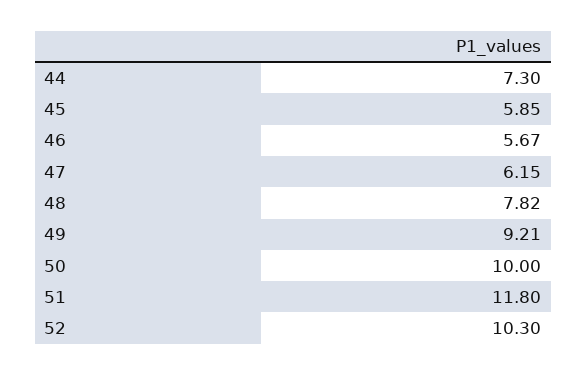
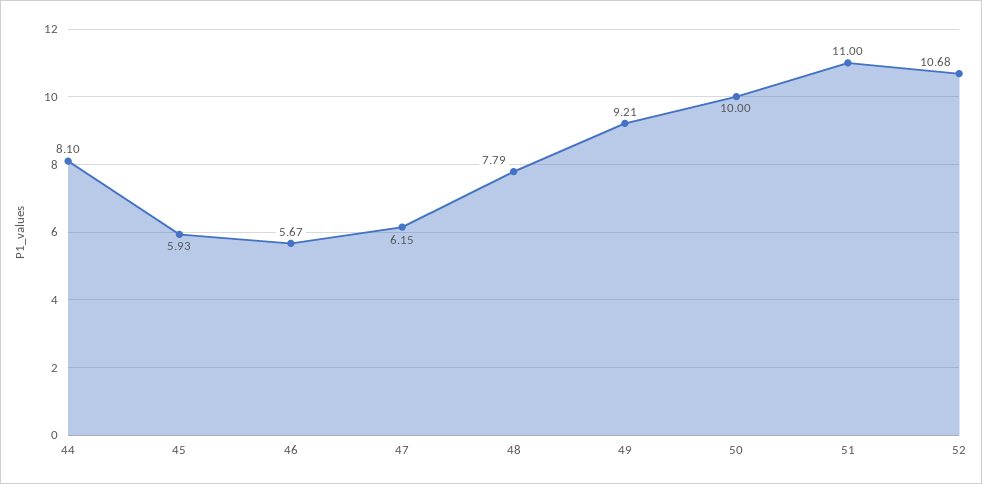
44: 7.3 -> 8.1
45: 5.85 -> 5.93
48: 7.82 -> 7.79
51: 11.8 -> 11
52: 10.3 -> 10.68

